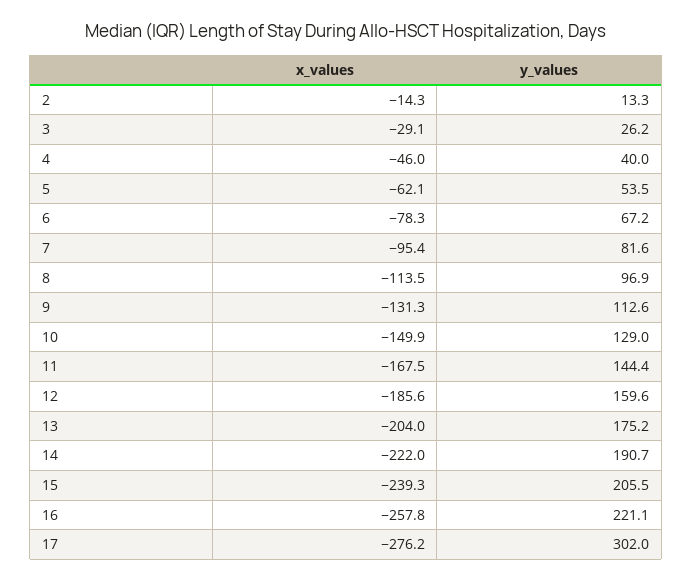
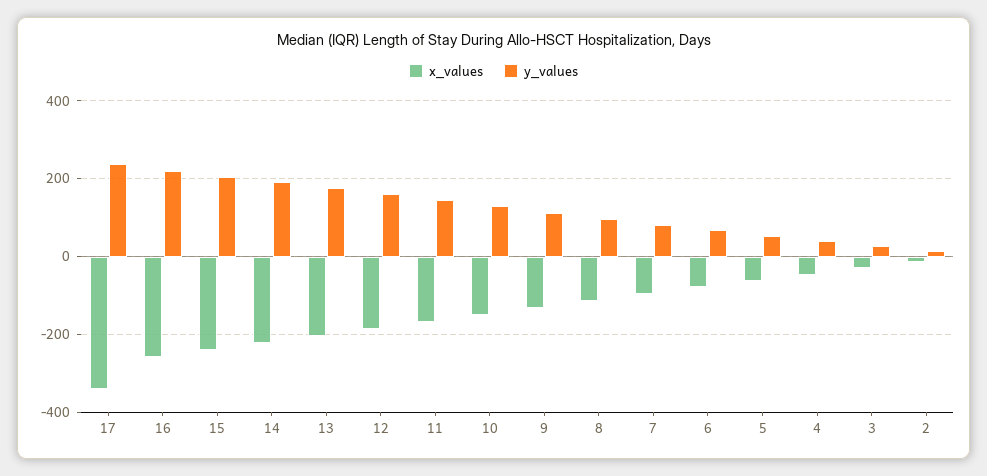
x_values, 17: -276.2 -> -340
y_values, 17: 302 -> 240

